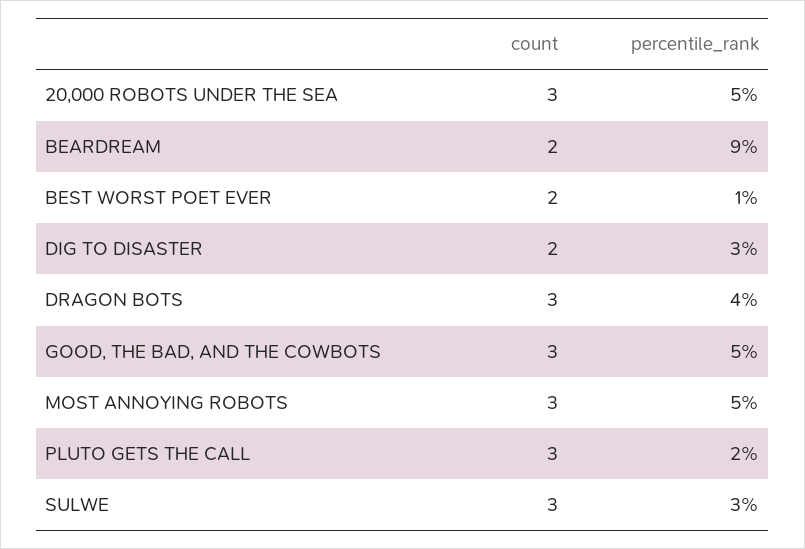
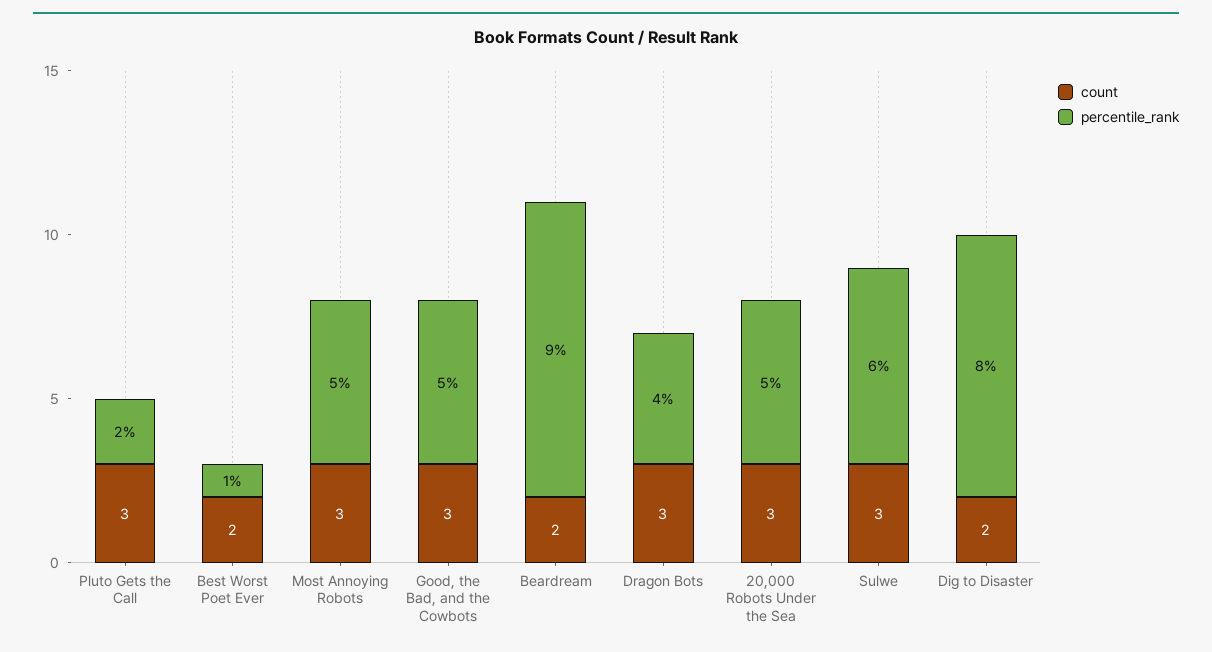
percentile_rank, DIG TO DISASTER: 3 -> 8
percentile_rank, SULWE: 3 -> 6

